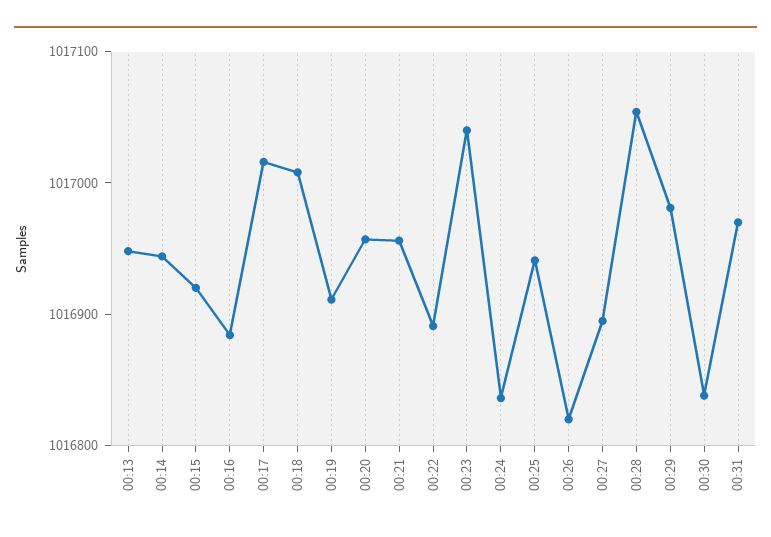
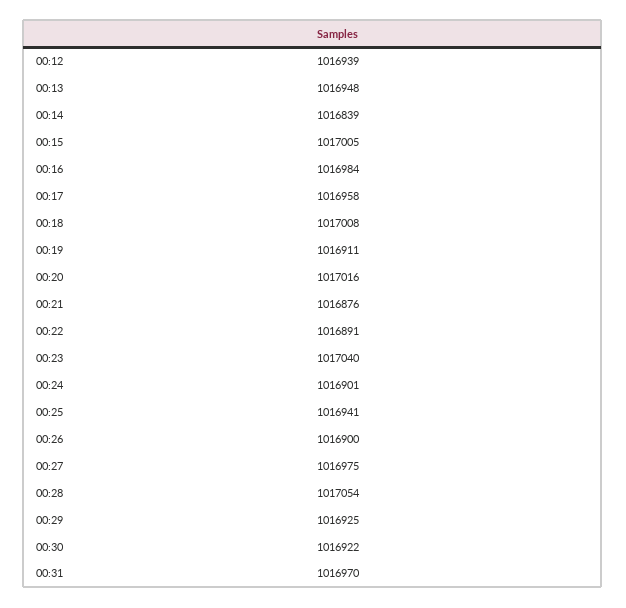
00:14: 1016940 -> 1016839
00:15: 1016920 -> 1017005
00:16: 1016880 -> 1016984
00:17: 1017020 -> 1016958
00:20: 1016960 -> 1017016
00:21: 1016960 -> 1016876
00:24: 1016840 -> 1016901
00:26: 1016820 -> 1016900
00:27: 1016900 -> 1016975
00:29: 1016980 -> 1016925
00:30: 1016840 -> 1016922
00:12: none -> 1016939

